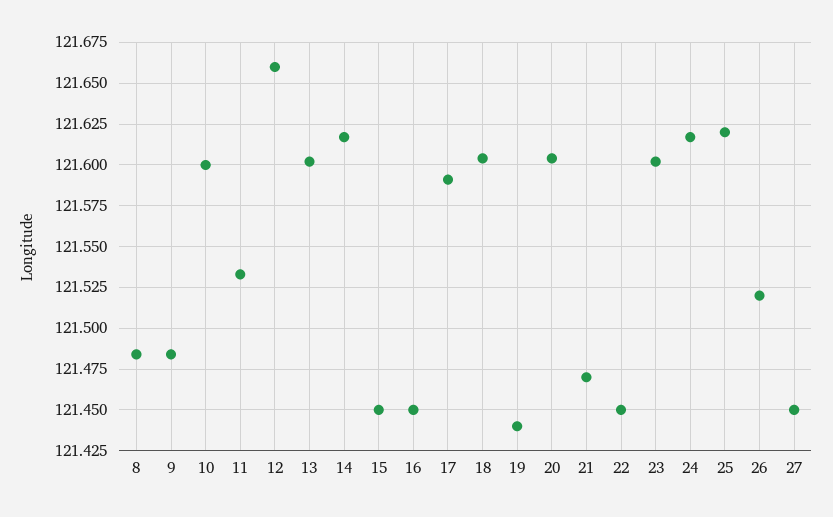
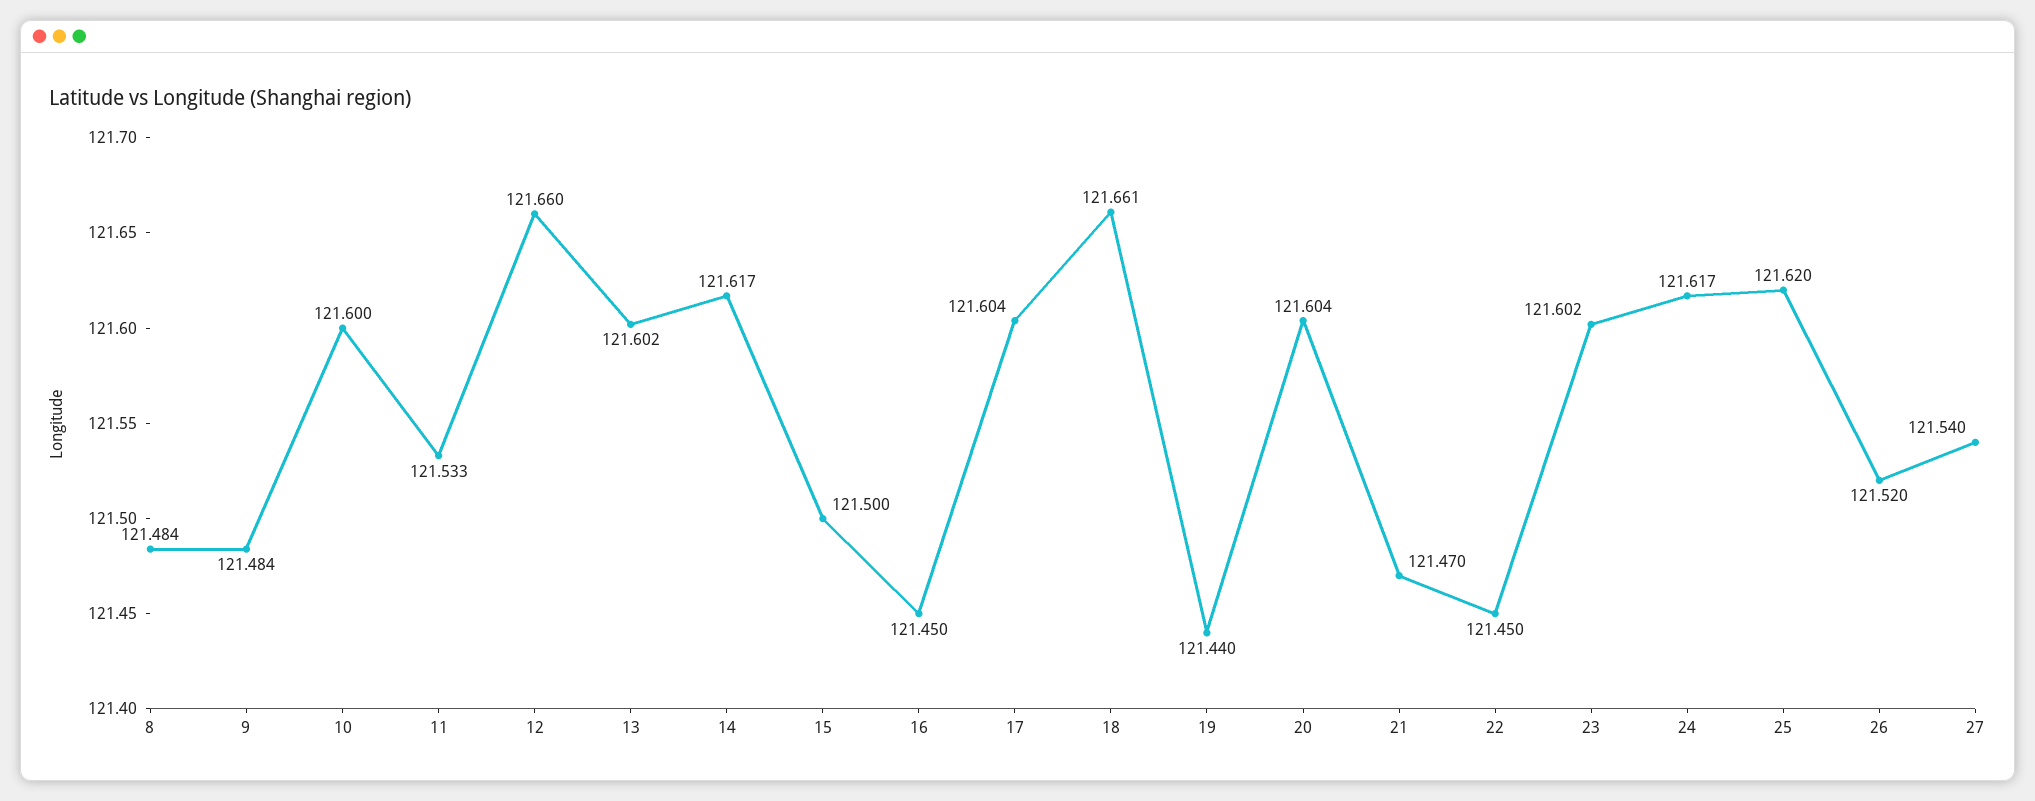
15: 121.45 -> 121.5
17: 121.59 -> 121.604
18: 121.605 -> 121.661
27: 121.45 -> 121.54

